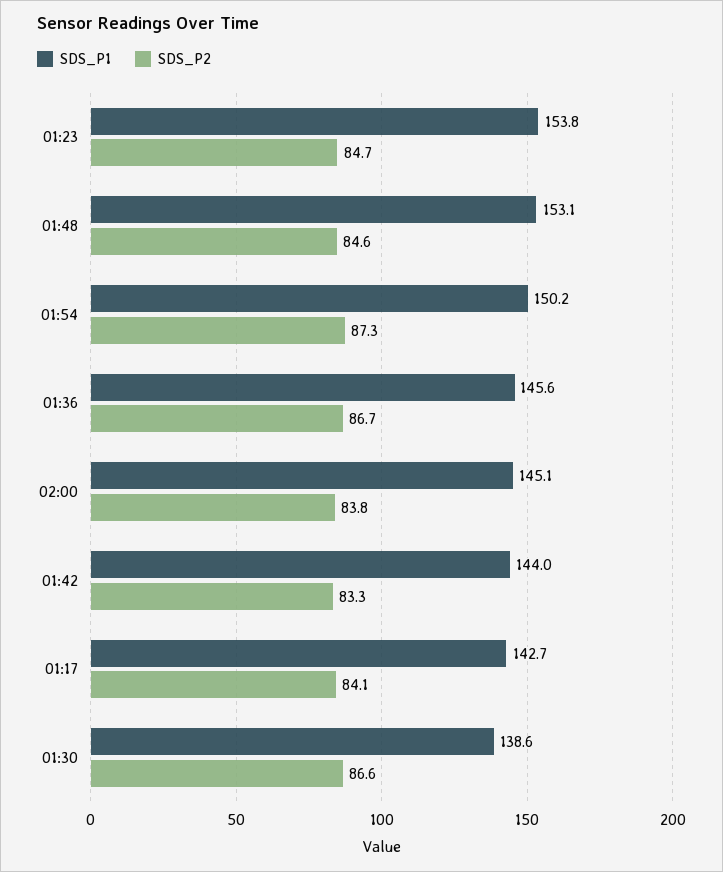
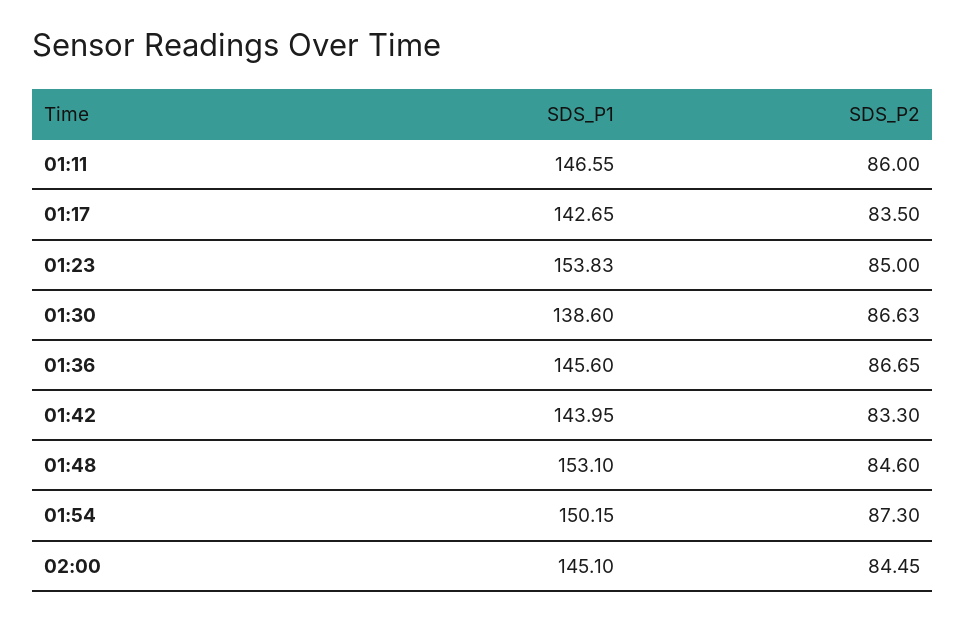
SDS_P2, 01:23: 84.7 -> 85
SDS_P2, 02:00: 83.8 -> 84.45
SDS_P2, 01:17: 84.1 -> 83.5
SDS_P1, 01:11: none -> 146.55
SDS_P2, 01:11: none -> 86

